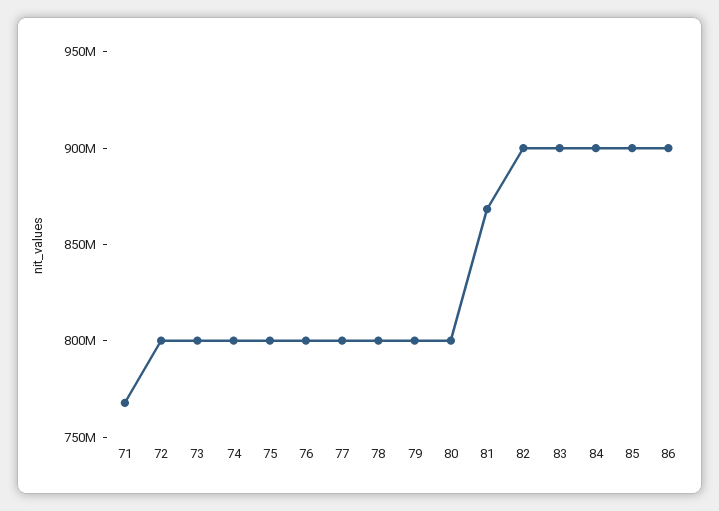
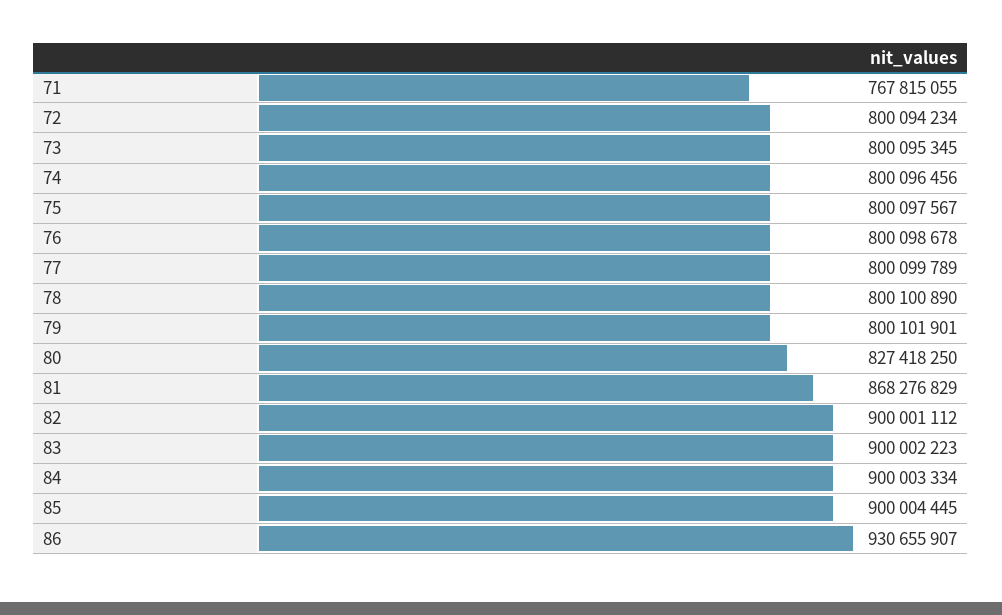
80: 800000000 -> 827418250
86: 900000000 -> 930655907

